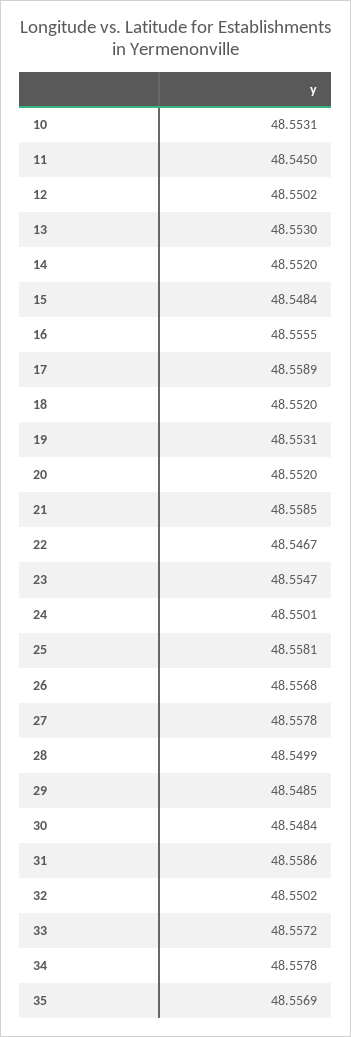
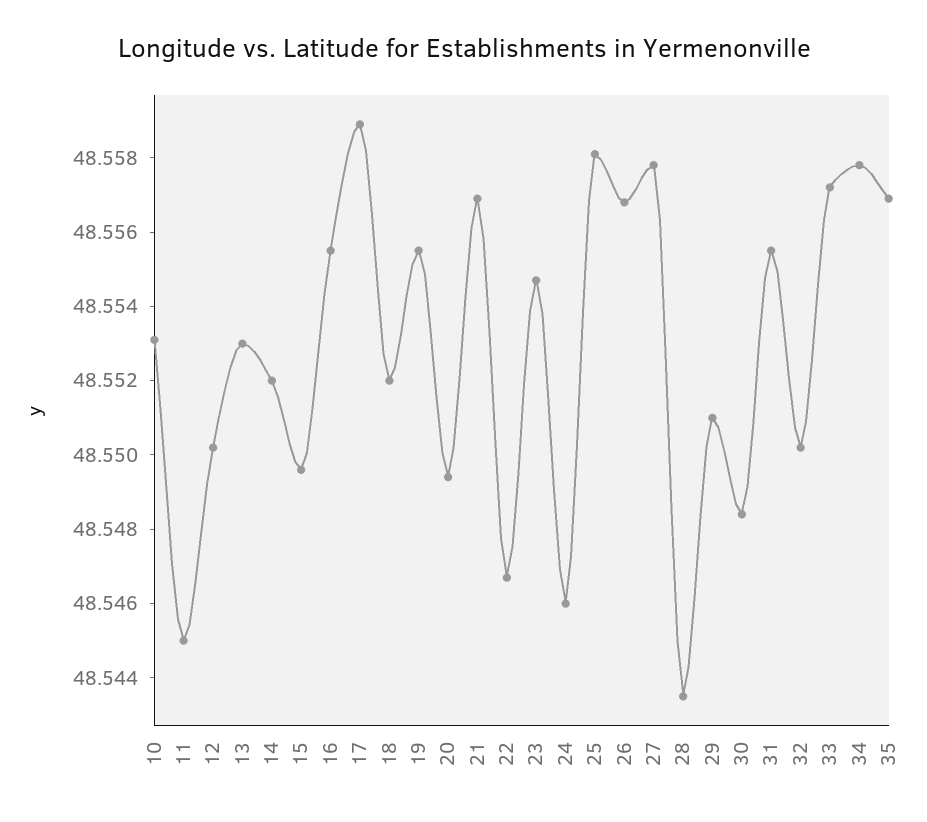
15: 48.5484 -> 48.5495
19: 48.5531 -> 48.5555
20: 48.552 -> 48.5495
21: 48.5585 -> 48.557
24: 48.5501 -> 48.546
28: 48.5499 -> 48.5435
29: 48.5485 -> 48.551
31: 48.5586 -> 48.5555

